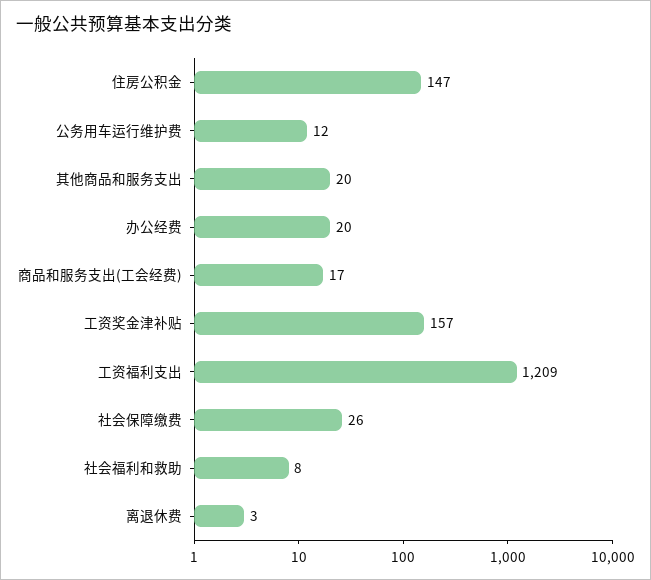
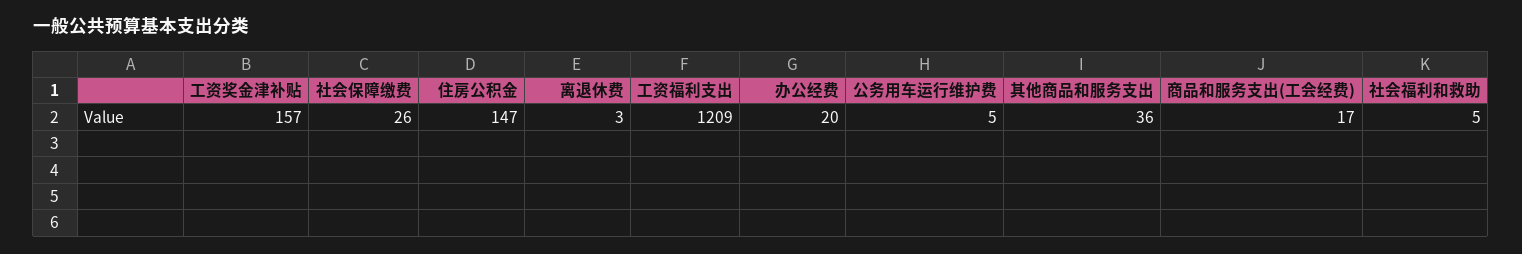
公务用车运行维护费: 12 -> 5
其他商品和服务支出: 20 -> 36
社会福利和救助: 8 -> 5

